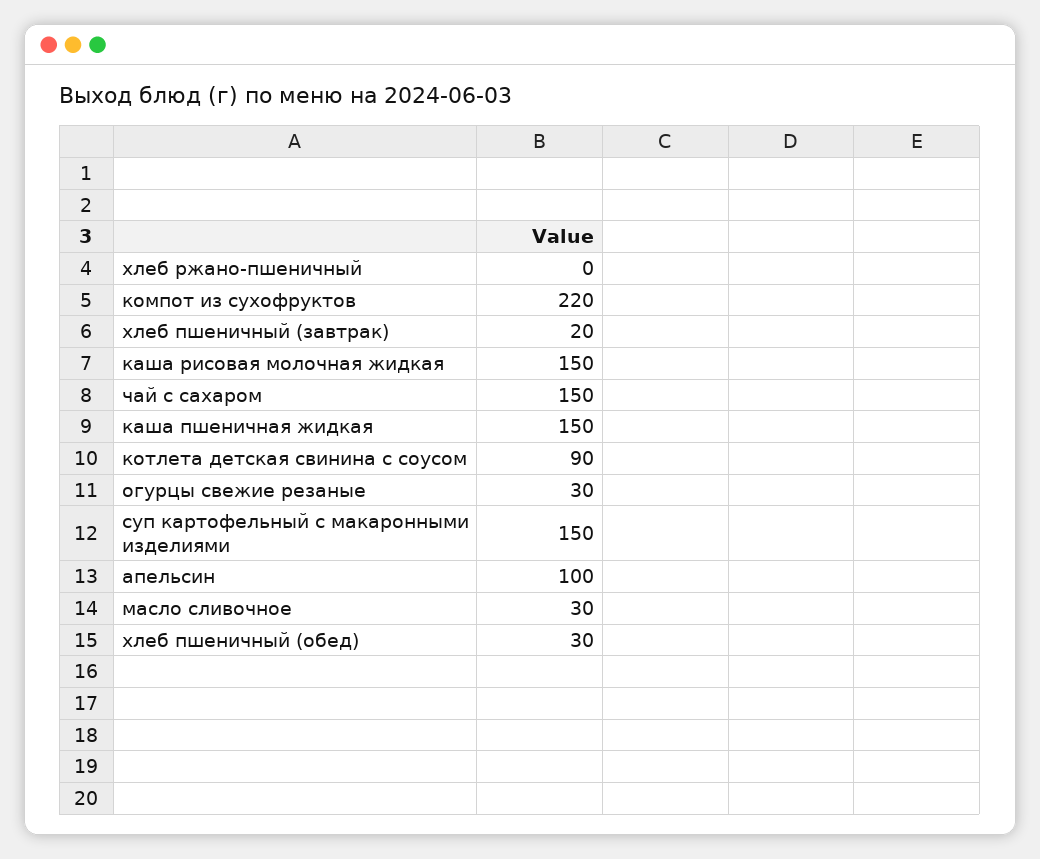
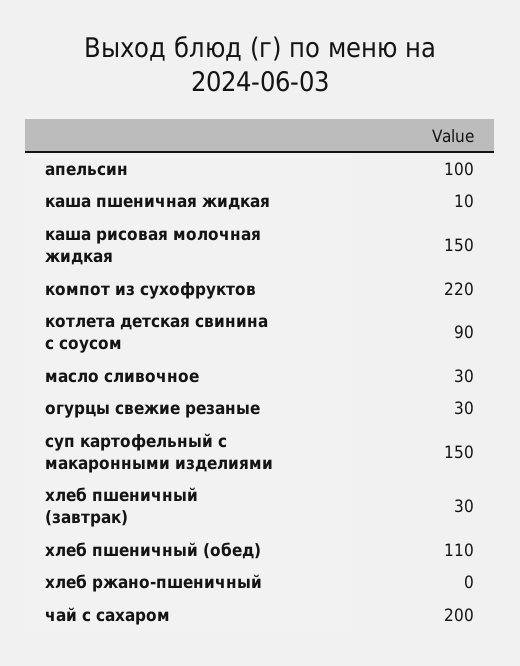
хлеб пшеничный (завтрак): 20 -> 30
чай с сахаром: 150 -> 200
каша пшеничная жидкая: 150 -> 10
хлеб пшеничный (обед): 30 -> 110

